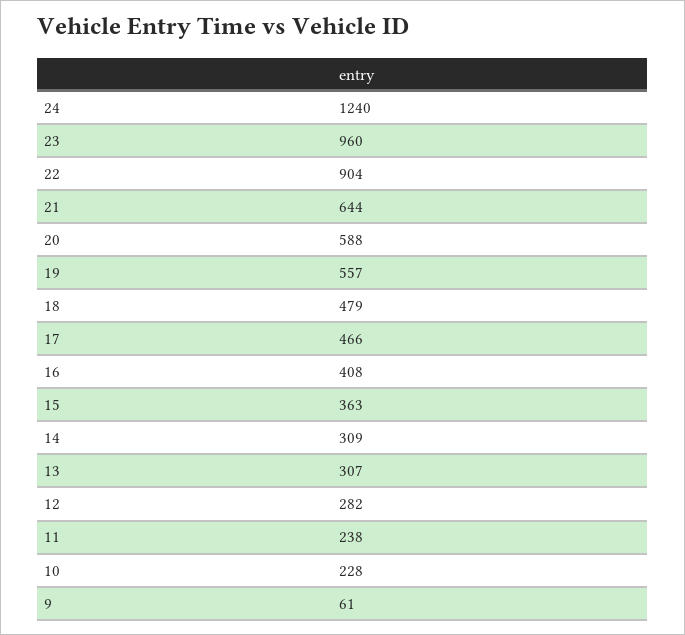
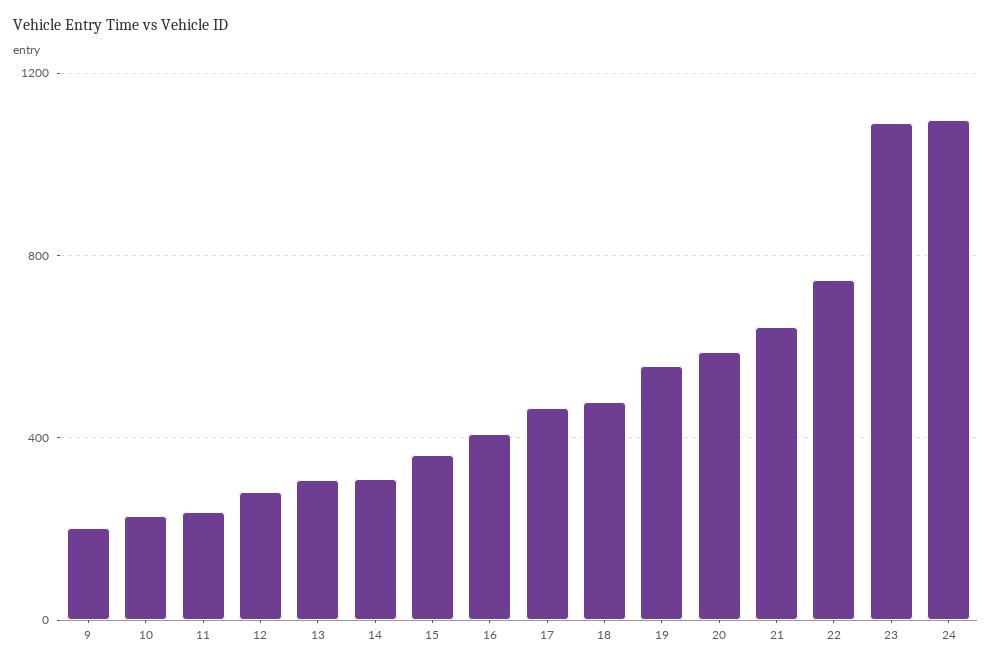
24: 1240 -> 1100
23: 960 -> 1100
22: 904 -> 750
9: 61 -> 200

